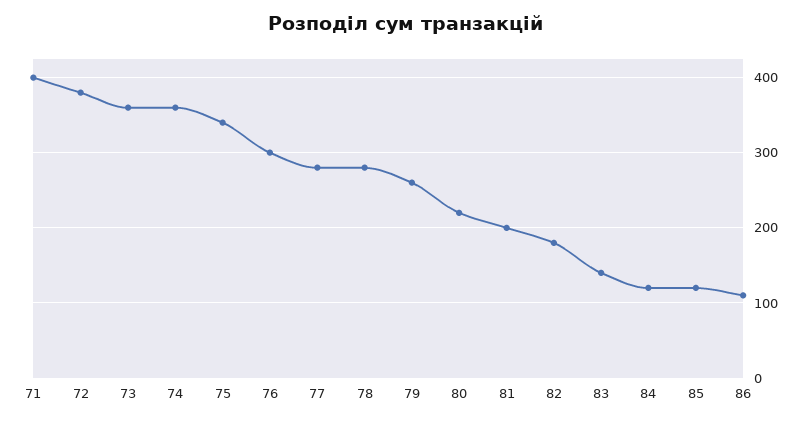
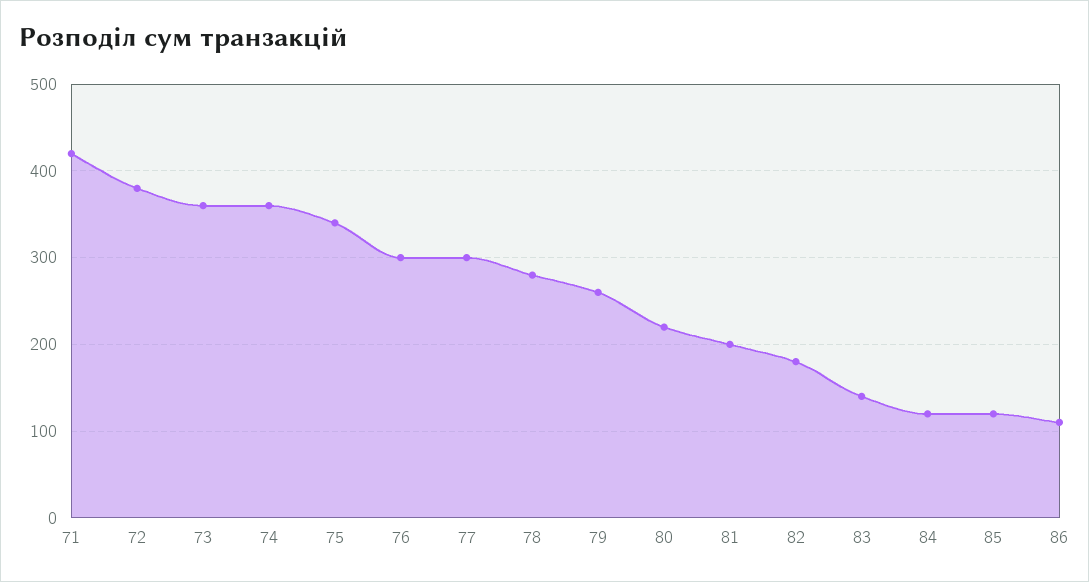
71: 400 -> 420
77: 280 -> 300

